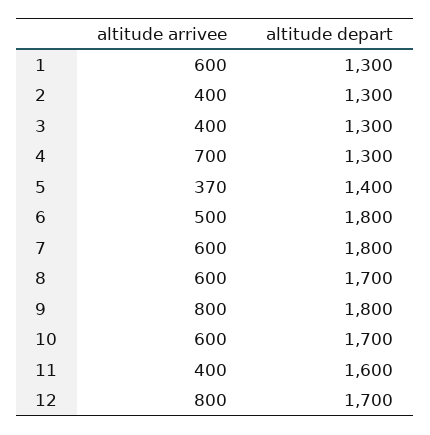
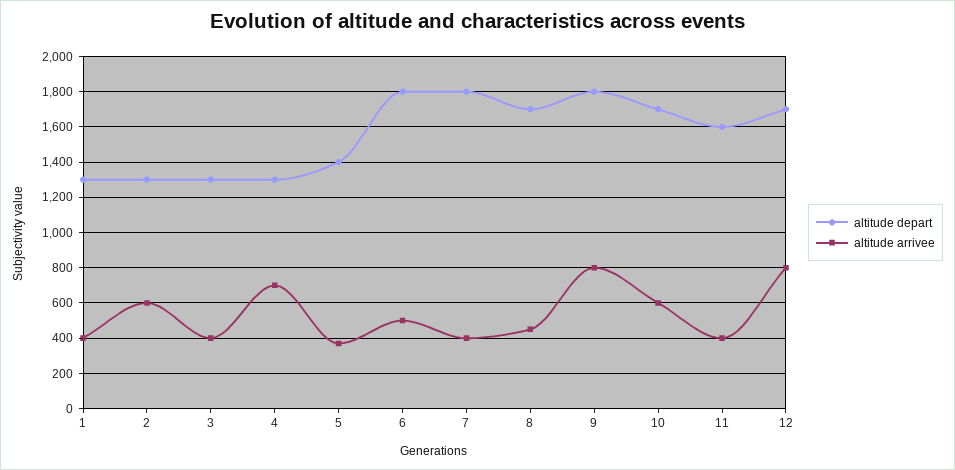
altitude arrivee, 1: 600 -> 400
altitude arrivee, 2: 400 -> 600
altitude arrivee, 7: 600 -> 400
altitude arrivee, 8: 600 -> 450

